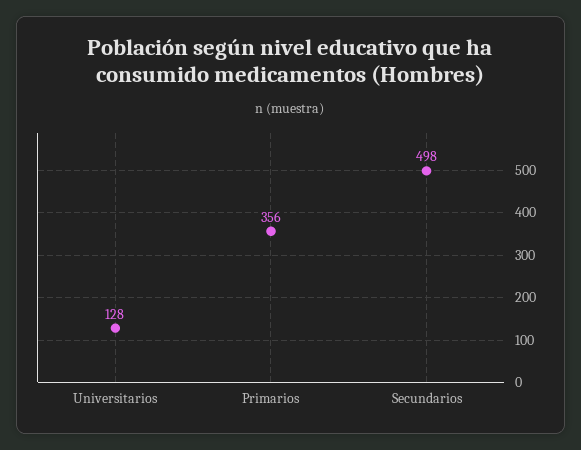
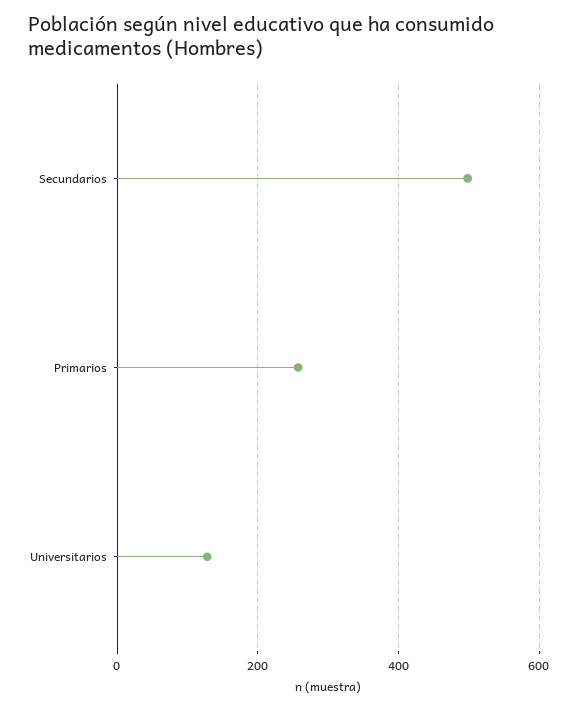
Primarios: 356 -> 260

